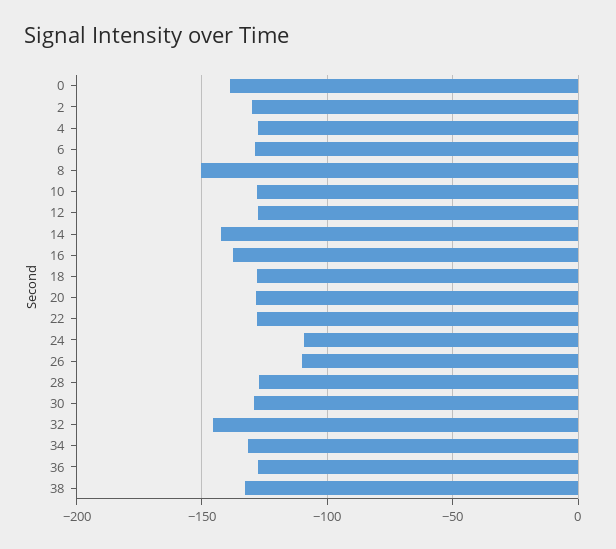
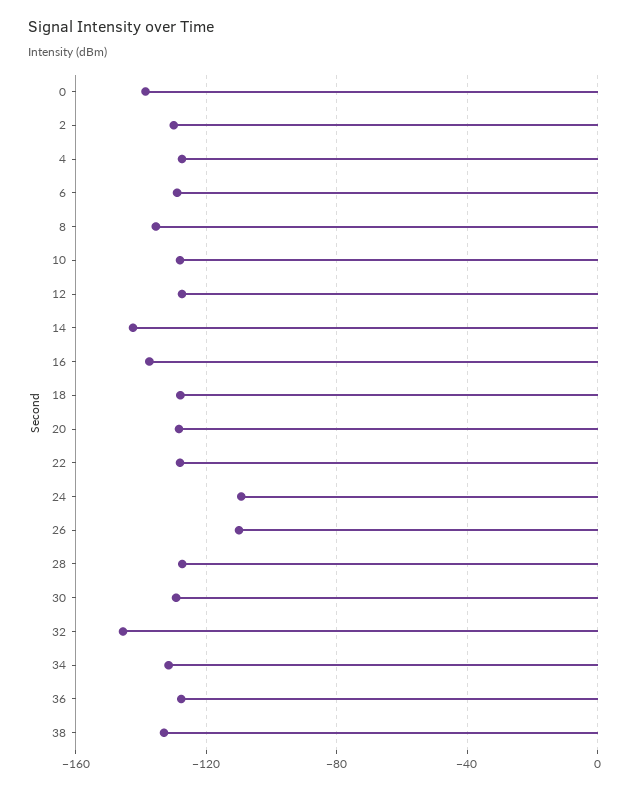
8: -150 -> -135

